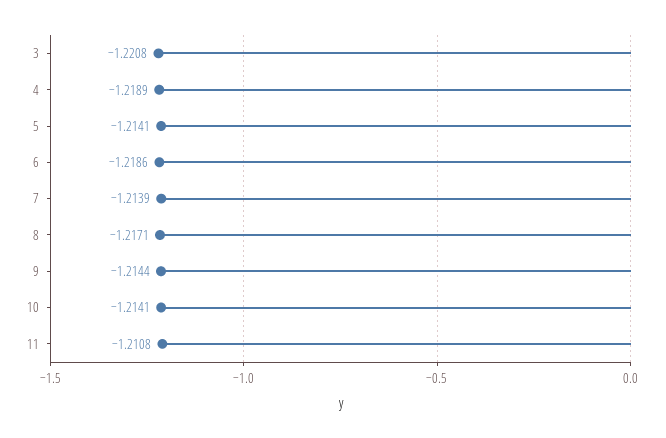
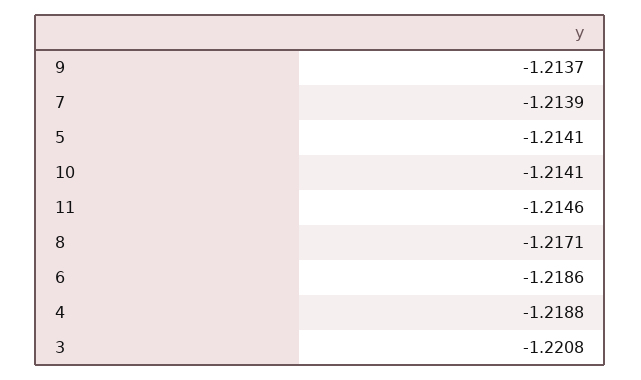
4: -1.2189 -> -1.2188
9: -1.2144 -> -1.2137
11: -1.2108 -> -1.2146

